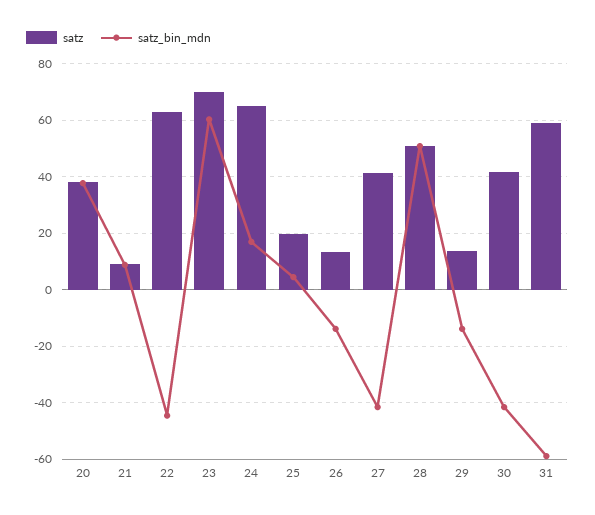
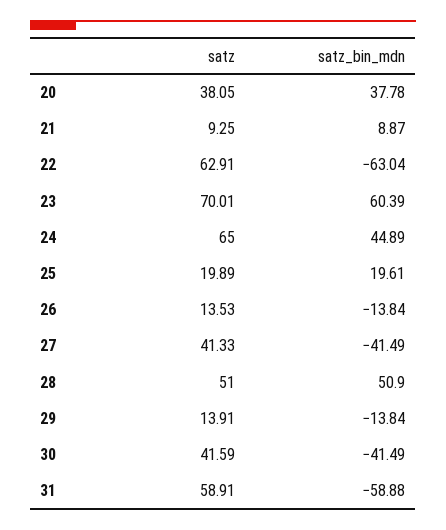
satz_bin_mdn, 22: -45 -> -63.04
satz_bin_mdn, 24: 17.5 -> 44.89
satz_bin_mdn, 25: 5 -> 19.61

